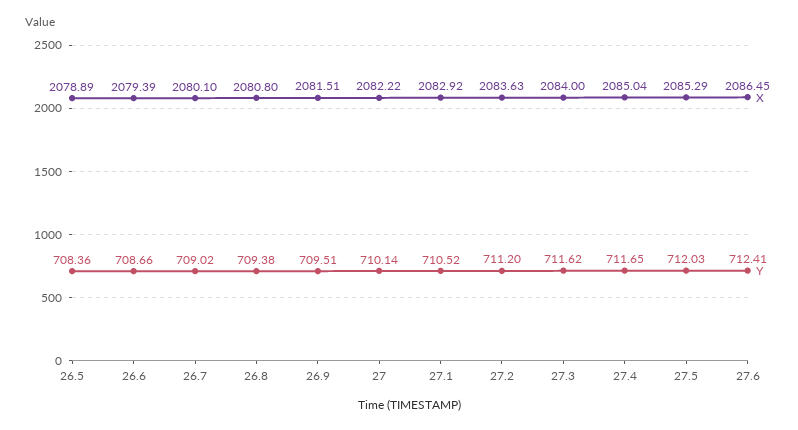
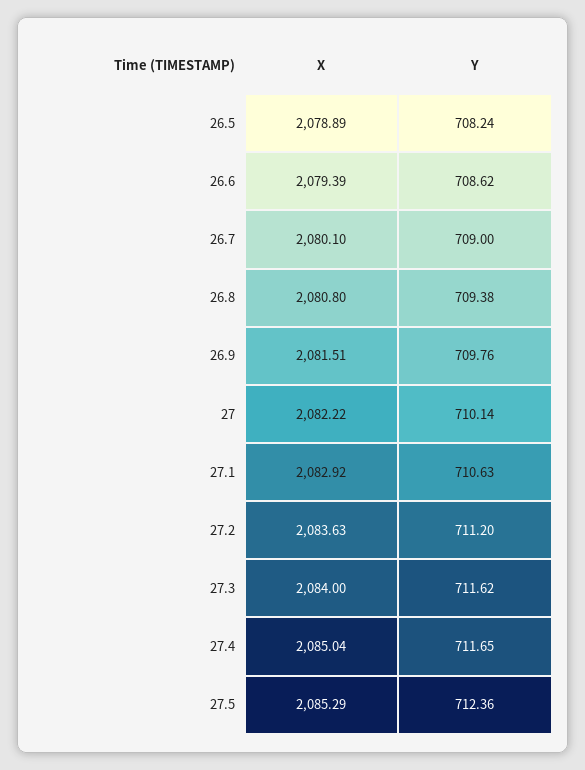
Y, 26.5: 708.36 -> 708.24
Y, 26.6: 708.66 -> 708.62
Y, 26.7: 709.02 -> 709
Y, 26.9: 709.51 -> 709.76
Y, 27.1: 710.52 -> 710.63
Y, 27.5: 712.03 -> 712.36
X, 27.6: 2086.45 -> none
Y, 27.6: 712.41 -> none

